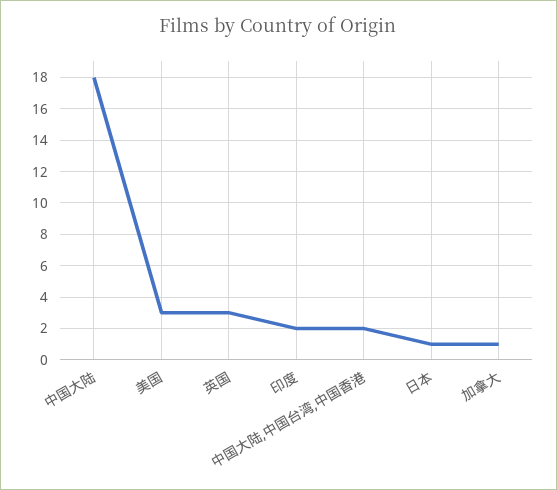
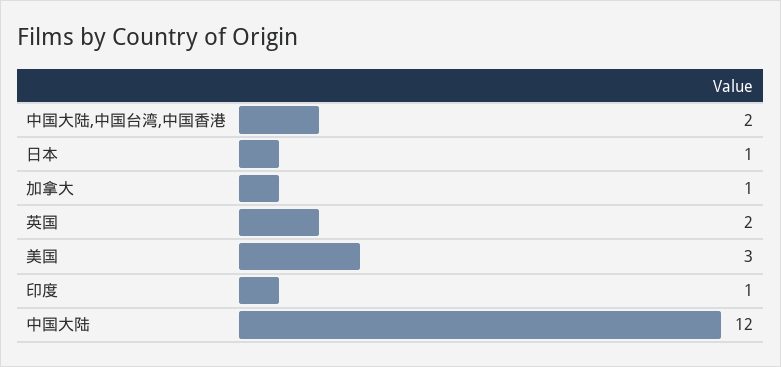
中国大陆: 18 -> 12
英国: 3 -> 2
印度: 2 -> 1

